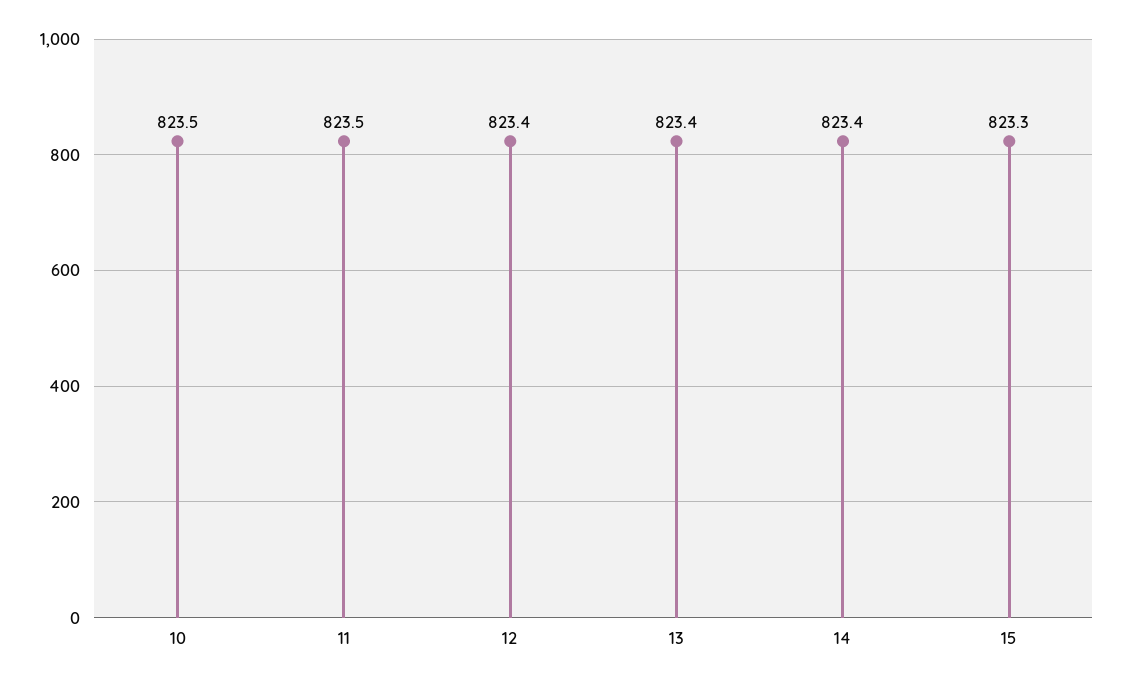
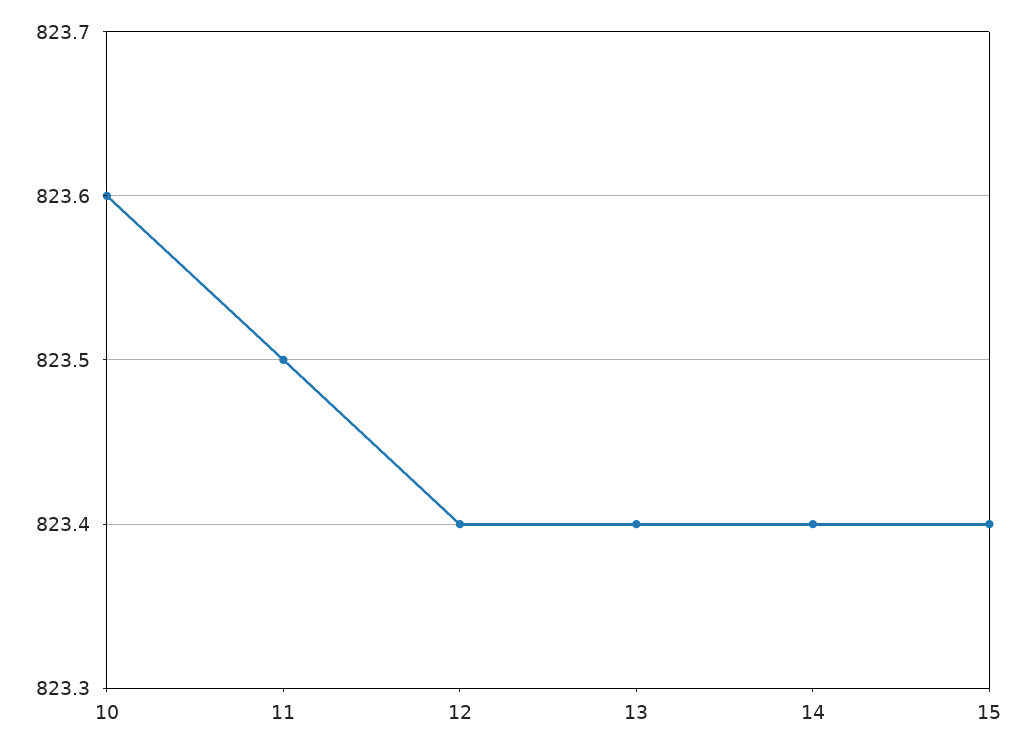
10: 823.5 -> 823.6
15: 823.3 -> 823.4

